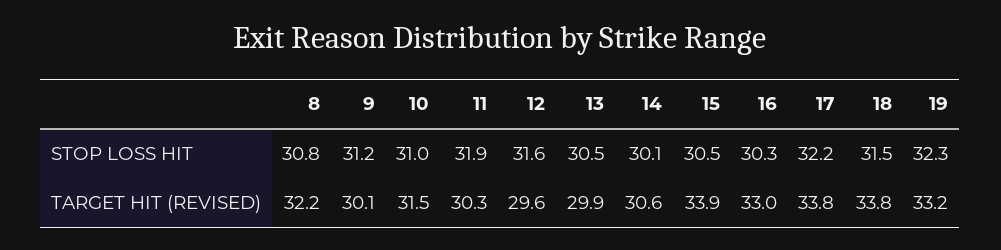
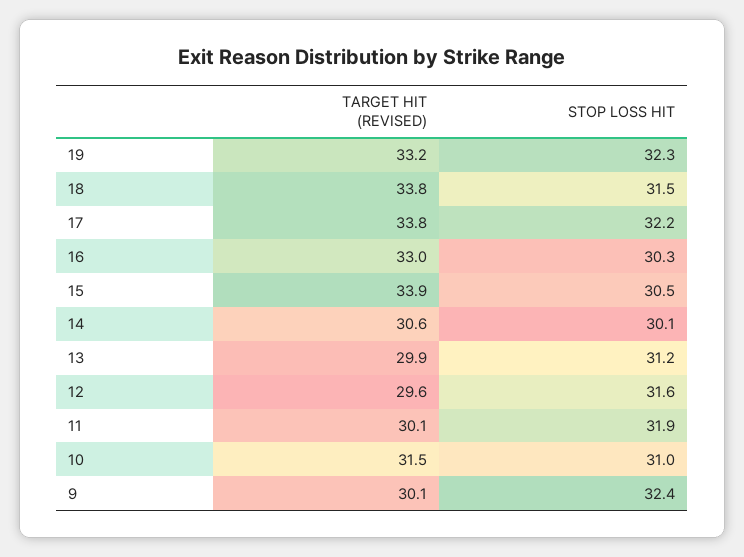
8, STOP LOSS HIT: 30.8 -> none
9, STOP LOSS HIT: 31.2 -> 32.4
13, STOP LOSS HIT: 30.5 -> 31.2
8, TARGET HIT (REVISED): 32.2 -> none
11, TARGET HIT (REVISED): 30.3 -> 30.1

